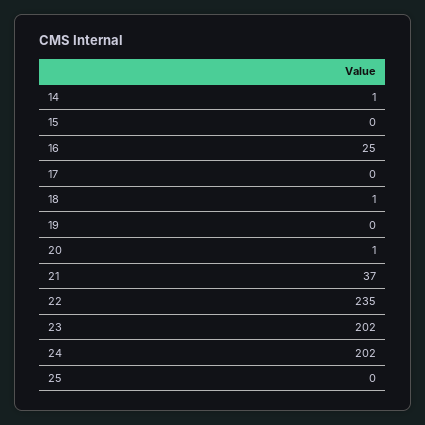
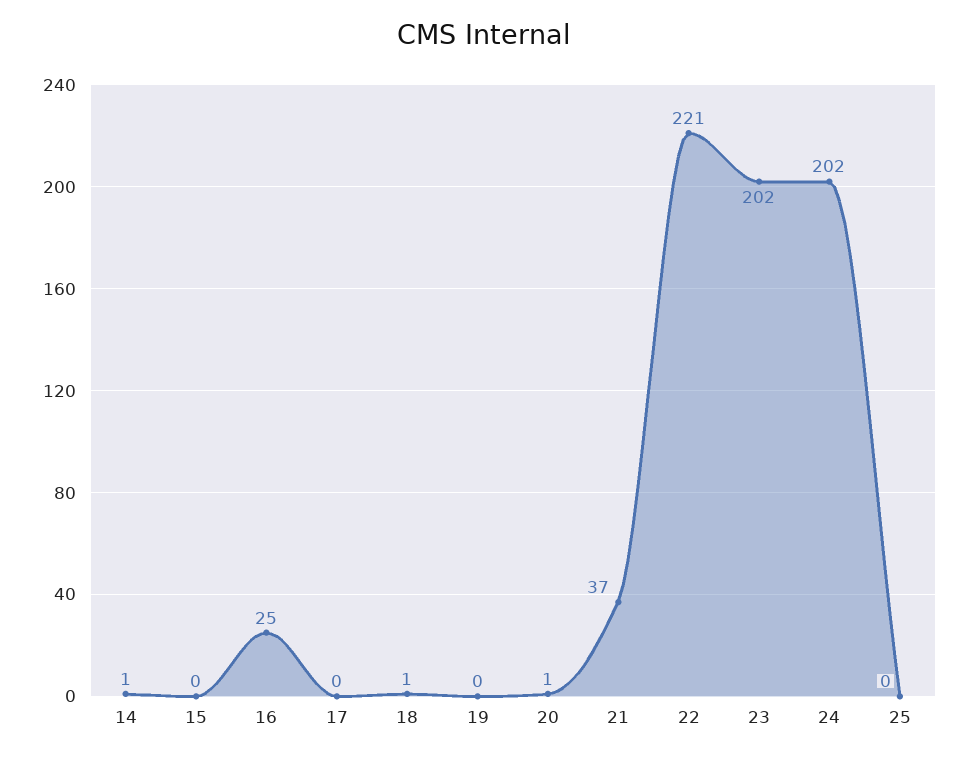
22: 235 -> 221

